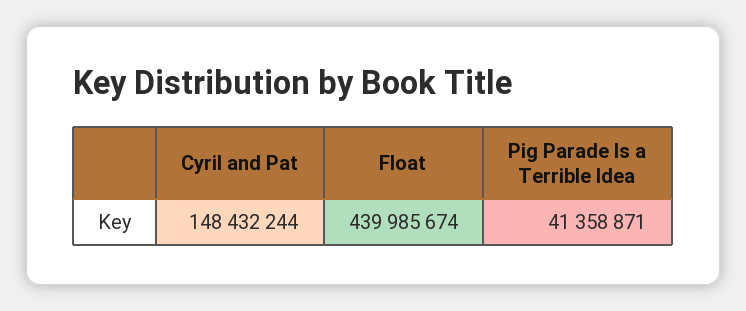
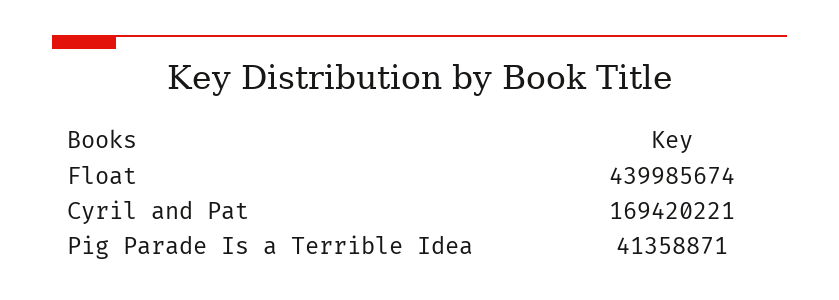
Cyril and Pat: 148432244 -> 169420221

